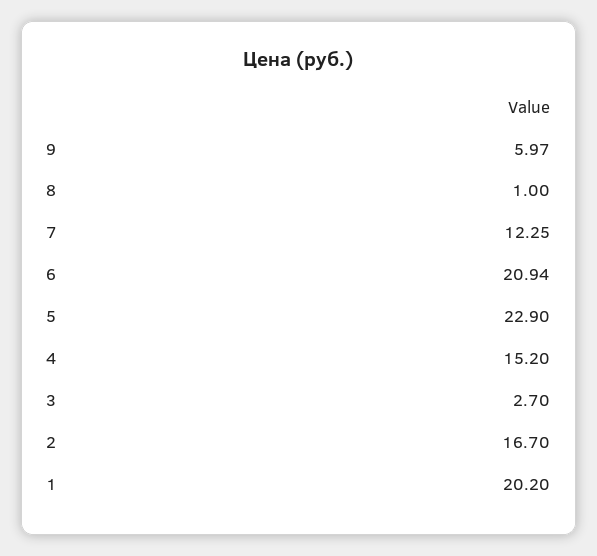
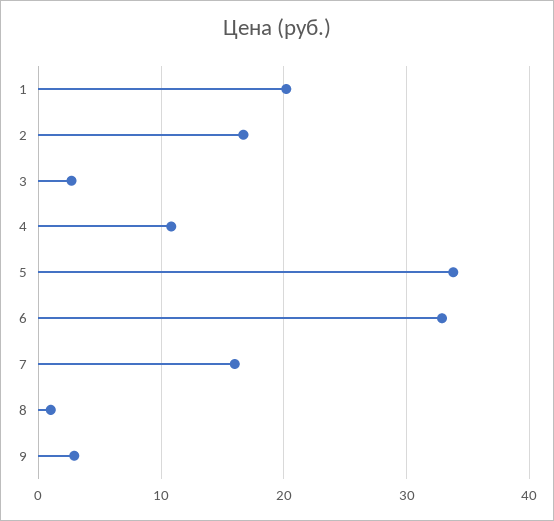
9: 5.97 -> 3
7: 12.25 -> 16
6: 20.94 -> 33
5: 22.9 -> 34
4: 15.2 -> 11

